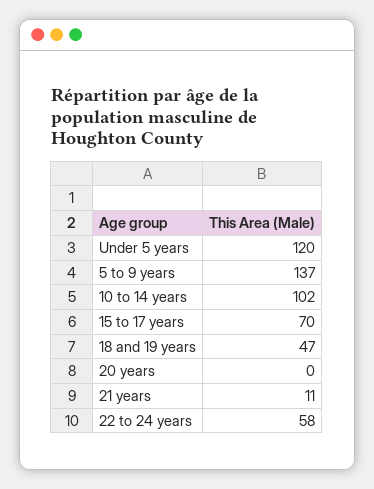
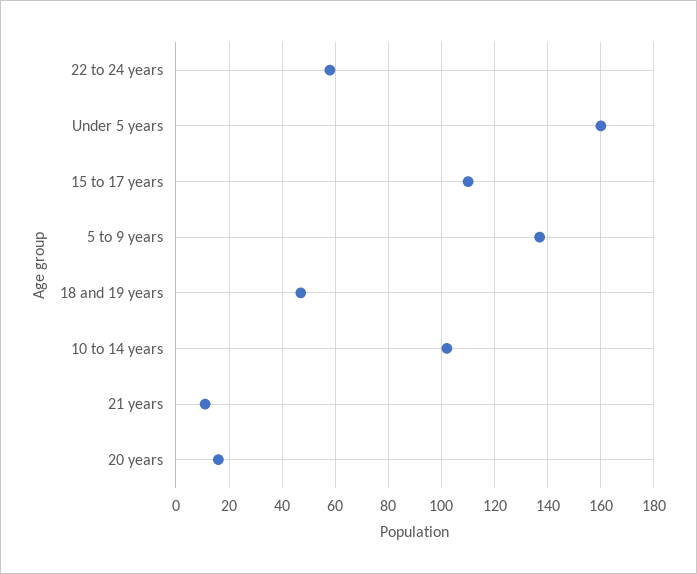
Under 5 years: 120 -> 160
15 to 17 years: 70 -> 110
20 years: 0 -> 15

